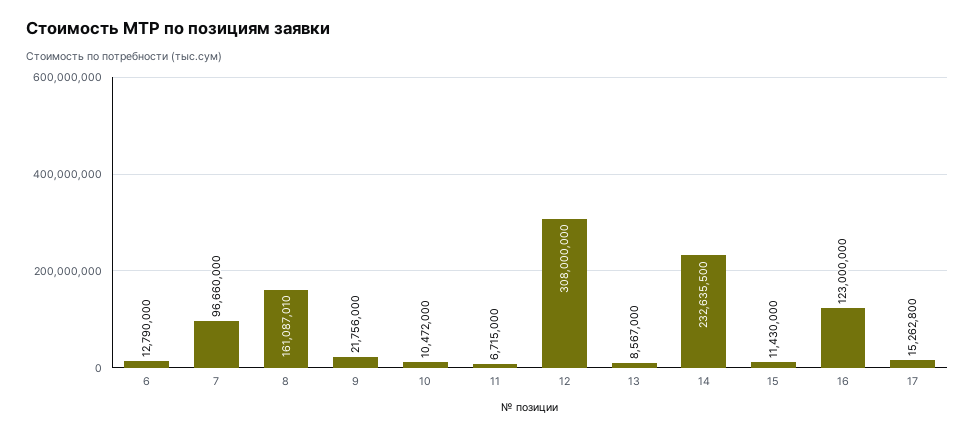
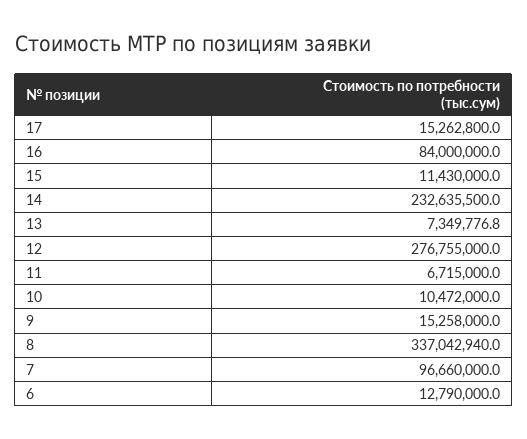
8: 161087010 -> 337042940
9: 21756000 -> 15258000
12: 308000000 -> 276755000
13: 8567000 -> 7349776.8
16: 123000000 -> 84000000

